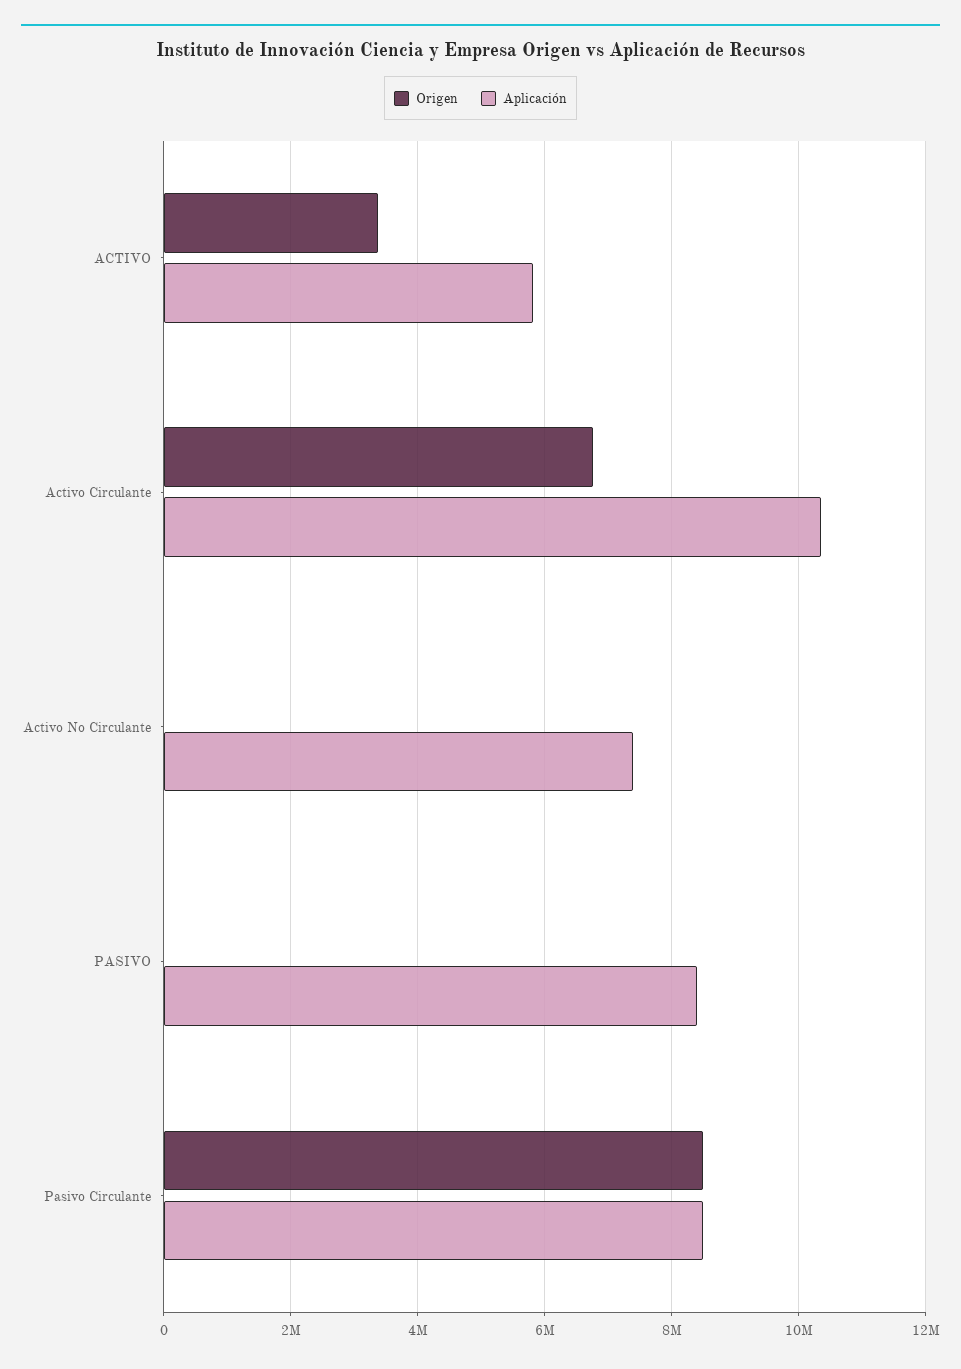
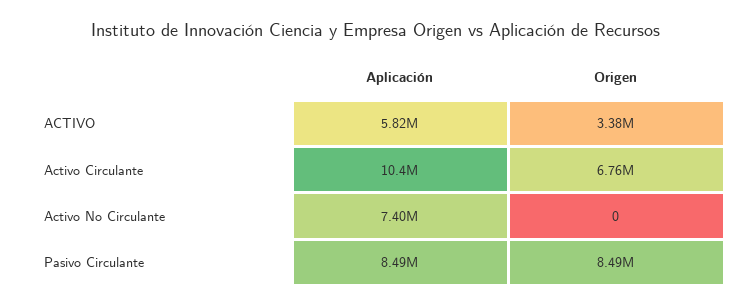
Origen, PASIVO: 0 -> none
Aplicación, PASIVO: 8400000 -> none

